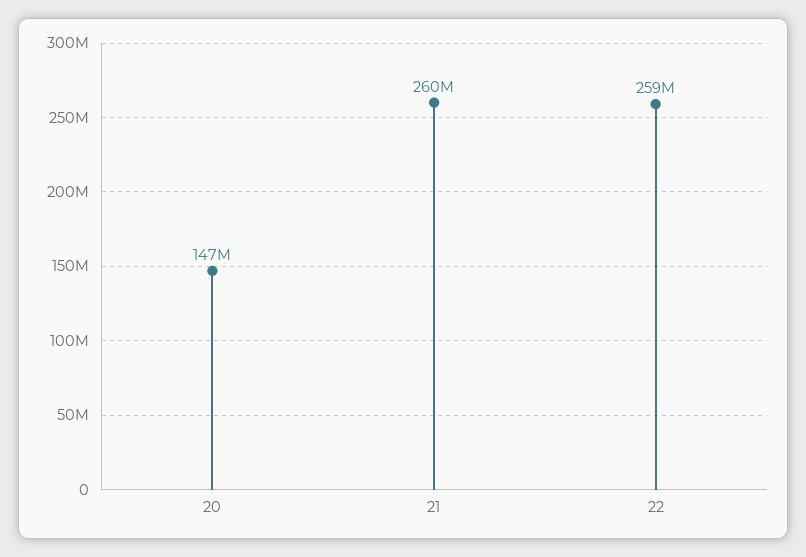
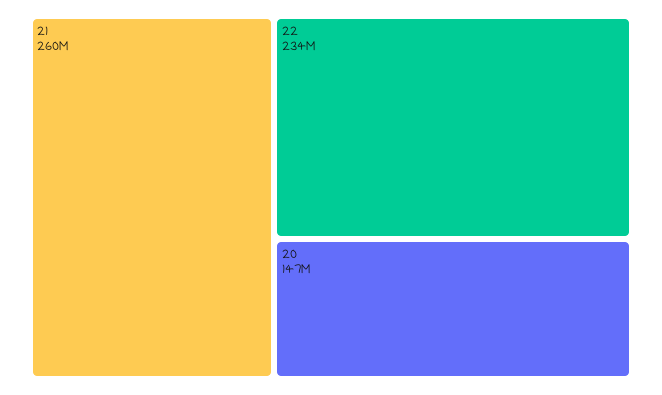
22: 259000000 -> 234000000

